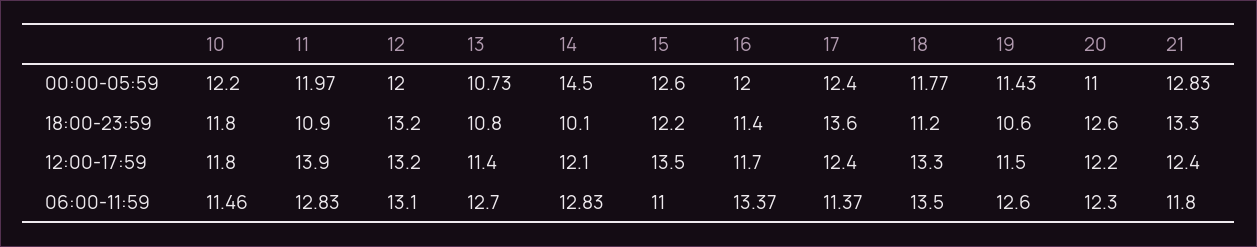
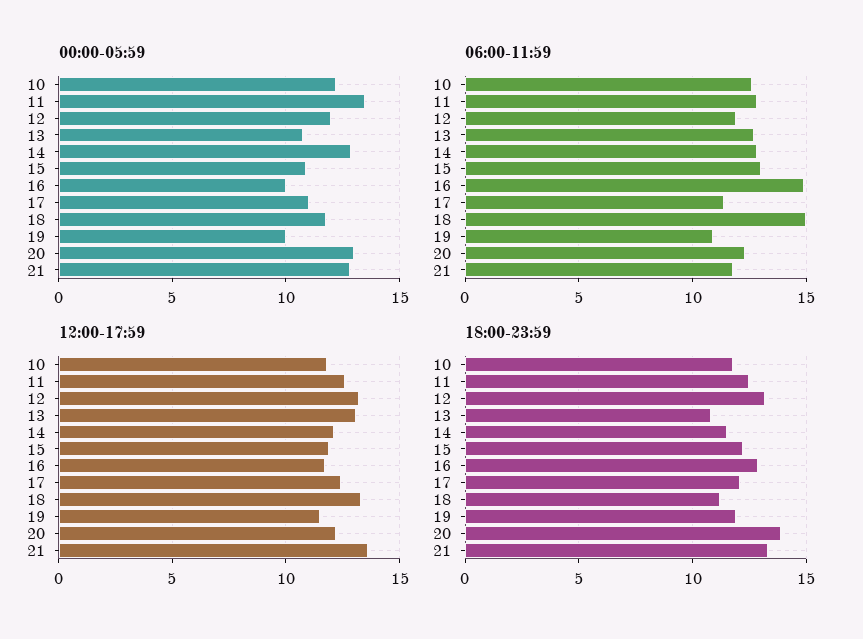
00:00-05:59, 11: 11.97 -> 13.5
00:00-05:59, 14: 14.5 -> 13
00:00-05:59, 15: 12.6 -> 11
00:00-05:59, 16: 12 -> 10
00:00-05:59, 17: 12.4 -> 11
00:00-05:59, 19: 11.43 -> 10
00:00-05:59, 20: 11 -> 13
18:00-23:59, 11: 10.9 -> 12.5
18:00-23:59, 14: 10.1 -> 11.5
18:00-23:59, 16: 11.4 -> 13
18:00-23:59, 17: 13.6 -> 12
18:00-23:59, 19: 10.6 -> 12
18:00-23:59, 20: 12.6 -> 14
12:00-17:59, 11: 13.9 -> 12.5
12:00-17:59, 13: 11.4 -> 13
12:00-17:59, 15: 13.5 -> 12
12:00-17:59, 21: 12.4 -> 13.5
06:00-11:59, 10: 11.46 -> 12.5
06:00-11:59, 12: 13.1 -> 12
06:00-11:59, 15: 11 -> 13
06:00-11:59, 16: 13.37 -> 15
06:00-11:59, 18: 13.5 -> 15
06:00-11:59, 19: 12.6 -> 11

